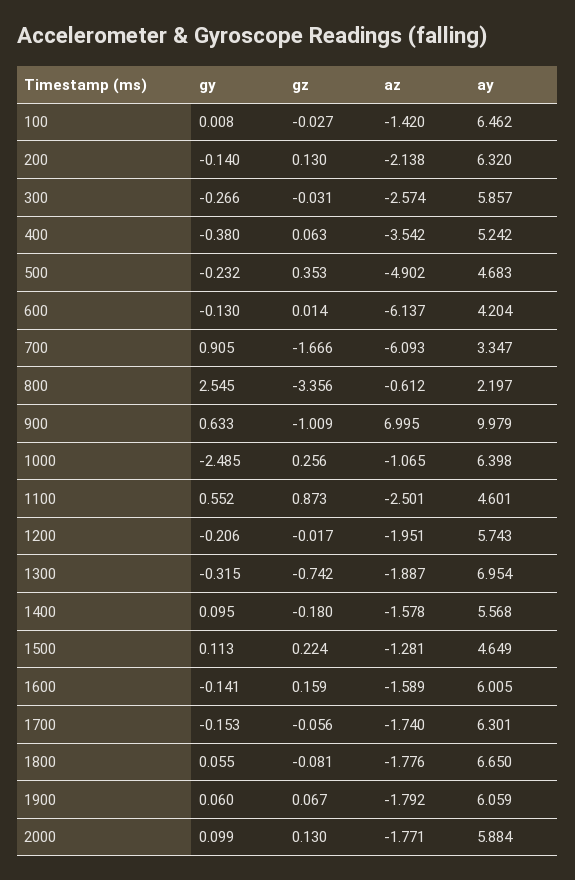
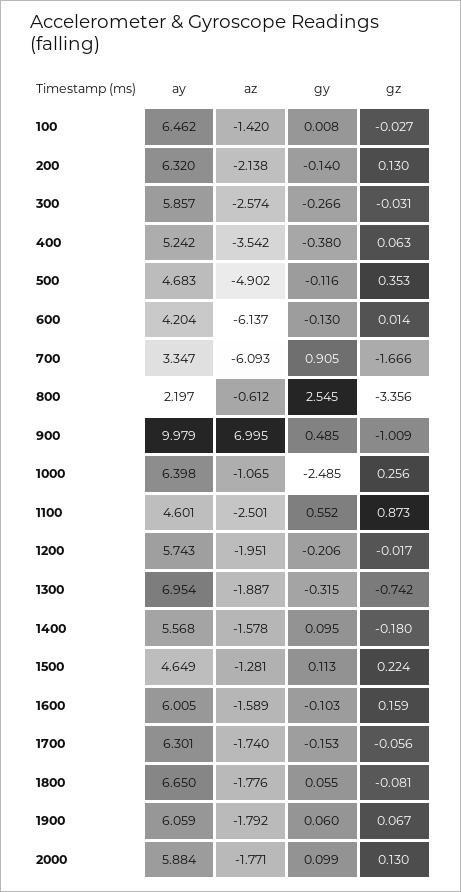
gy, 500: -0.232 -> -0.116
gy, 900: 0.633 -> 0.485
gy, 1600: -0.141 -> -0.103

